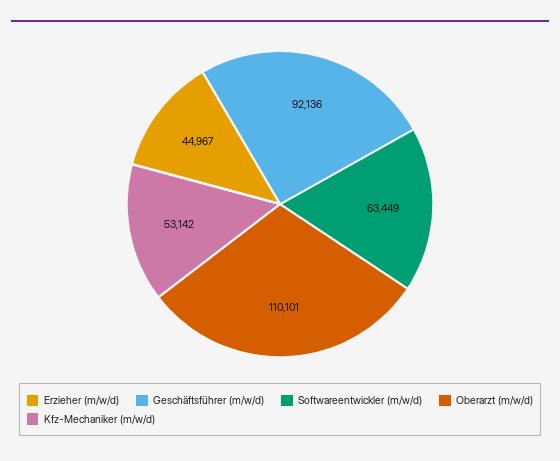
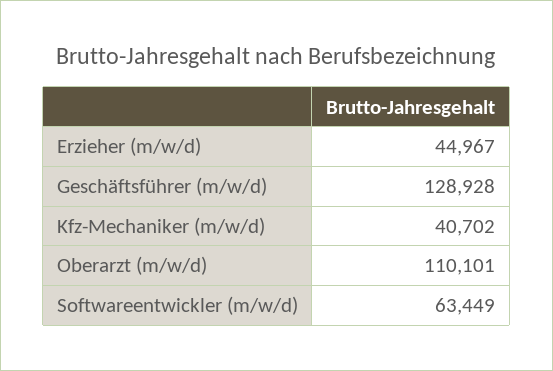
Geschäftsführer (m/w/d): 92136 -> 128928
Kfz-Mechaniker (m/w/d): 53142 -> 40702

